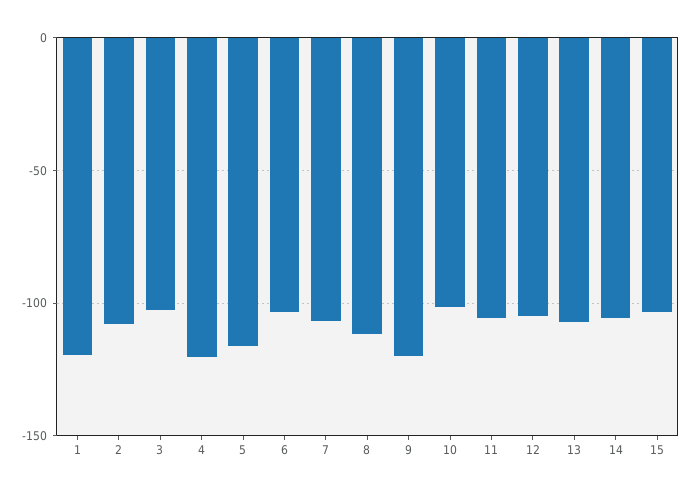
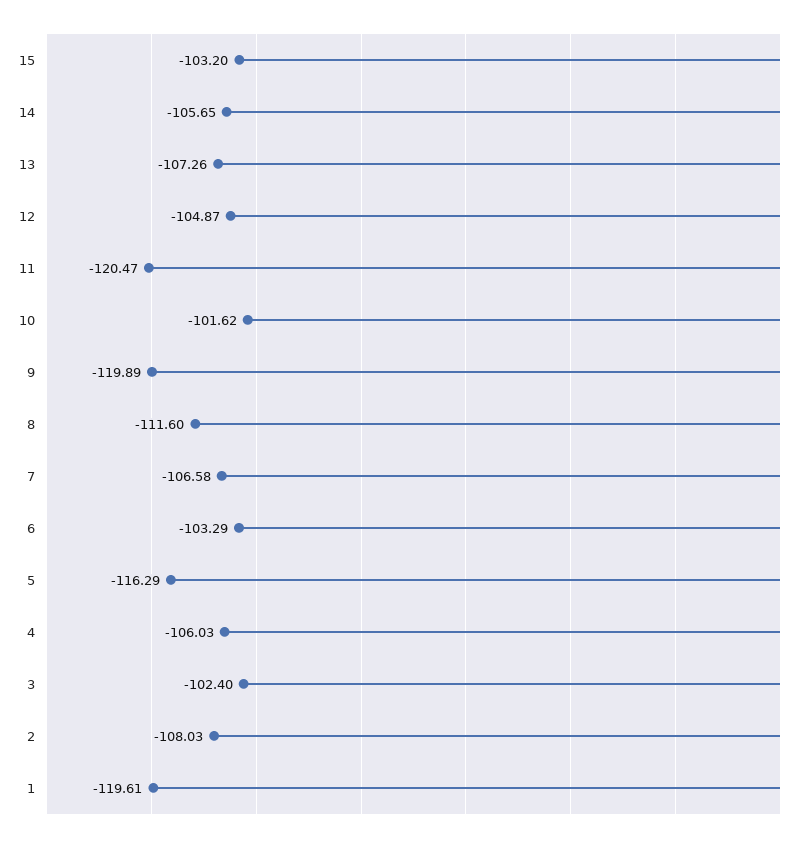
4: -120 -> -106.03
11: -105 -> -120.47

